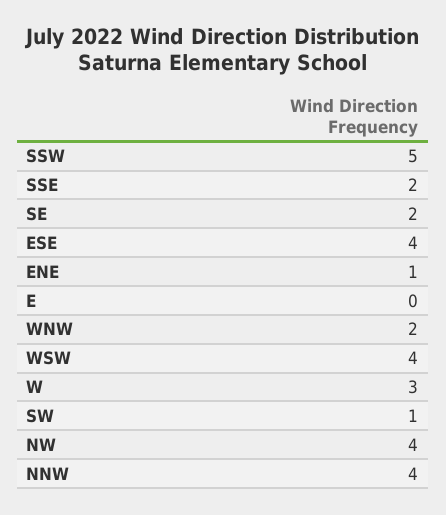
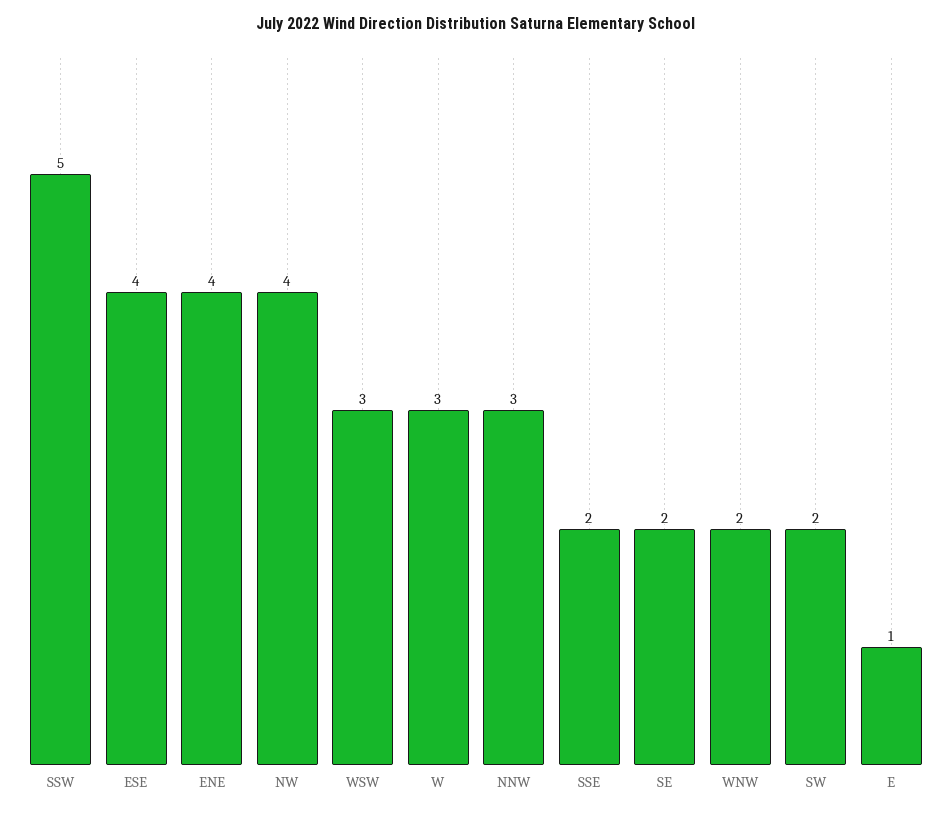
ENE: 1 -> 4
E: 0 -> 1
WSW: 4 -> 3
SW: 1 -> 2
NNW: 4 -> 3

